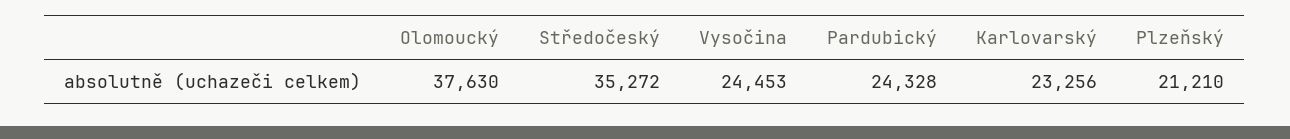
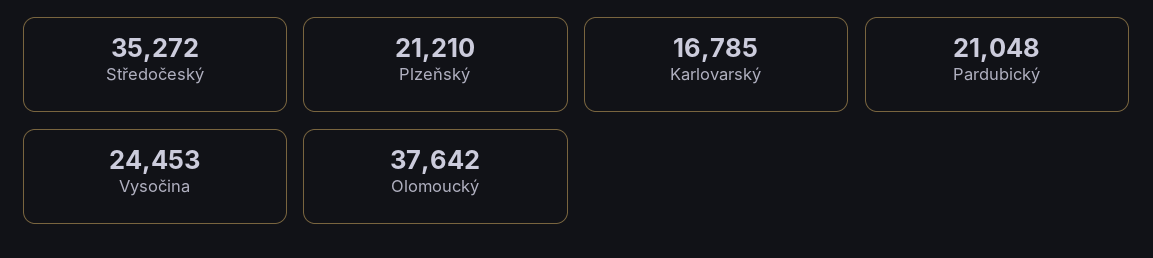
Olomoucký: 37630 -> 37642
Pardubický: 24328 -> 21048
Karlovarský: 23256 -> 16785

